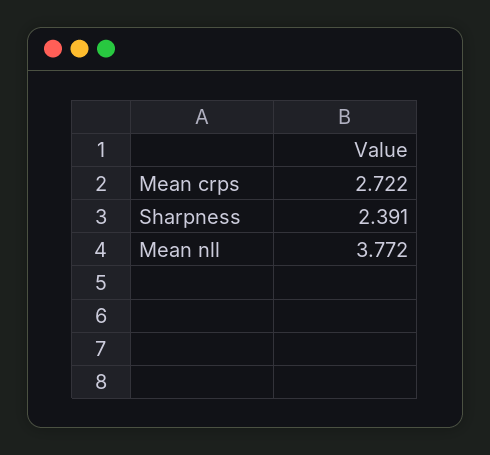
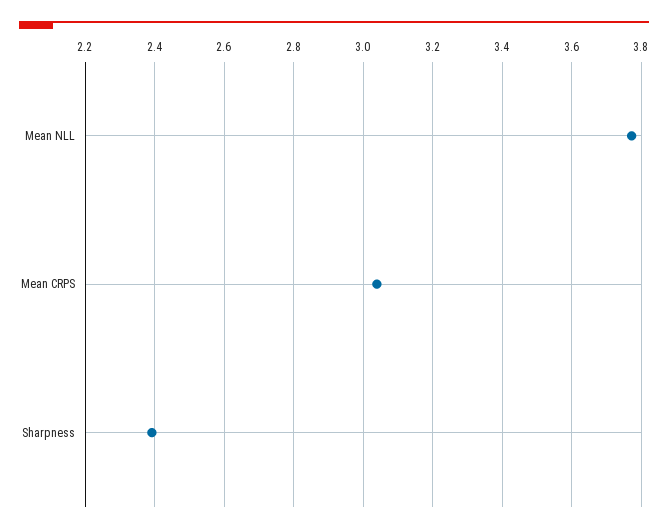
Mean crps: 2.722 -> 3.04

